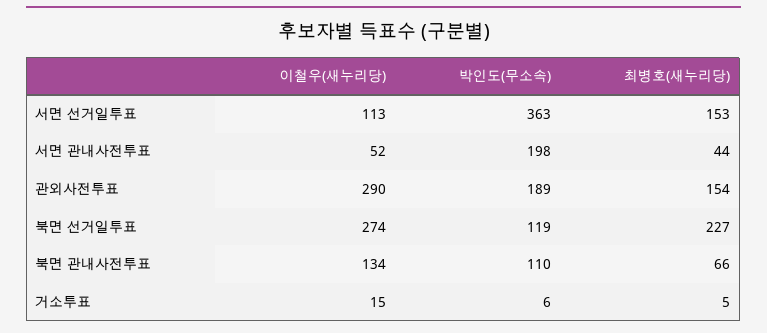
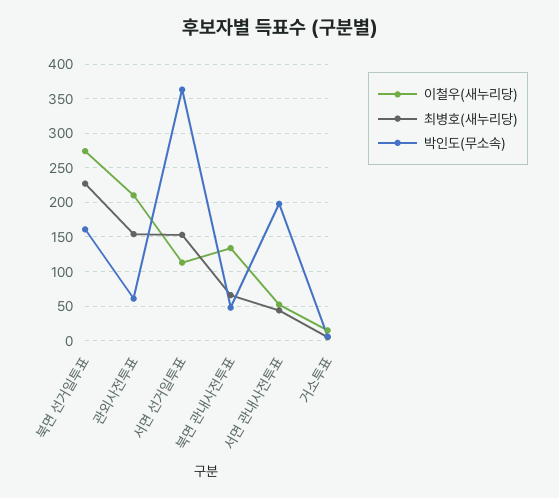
이철우(새누리당), 관외사전투표: 290 -> 210
박인도(무소속), 관외사전투표: 189 -> 60
박인도(무소속), 북면 선거일투표: 119 -> 160
박인도(무소속), 북면 관내사전투표: 110 -> 50

